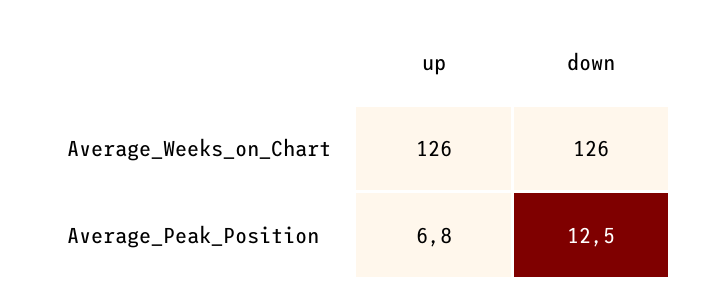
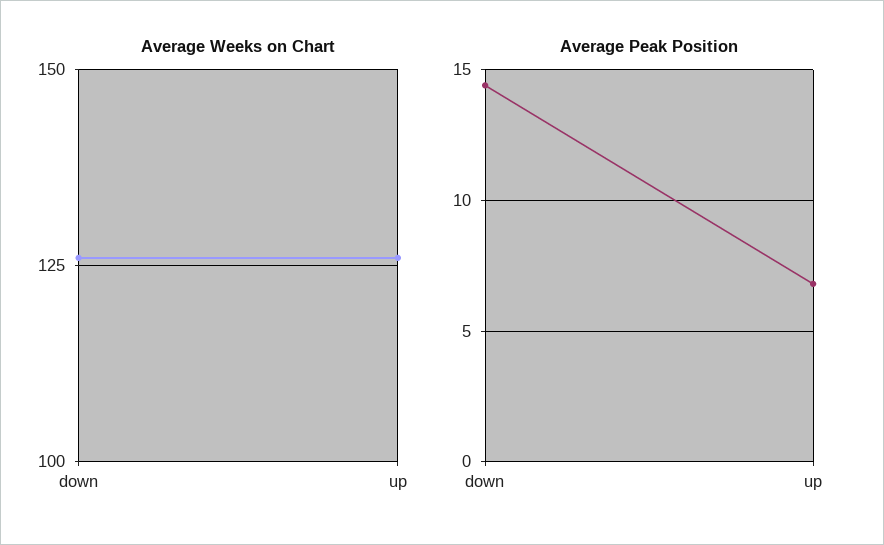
Average_Peak_Position, down: 12.5 -> 14.5

